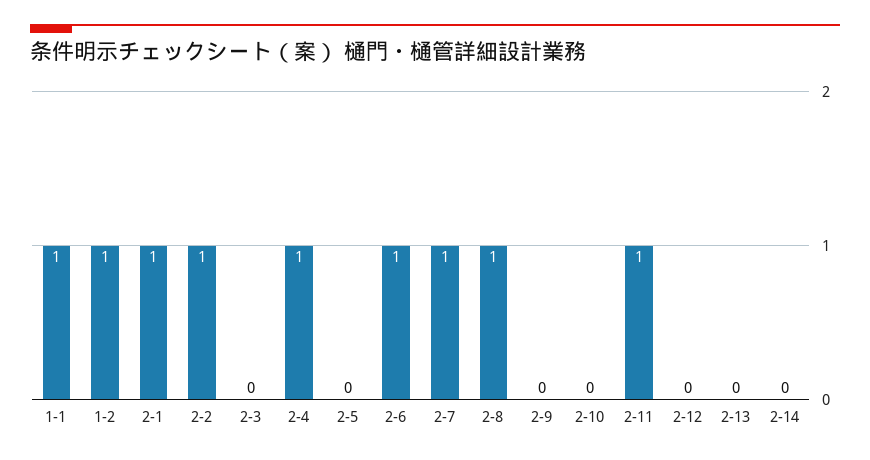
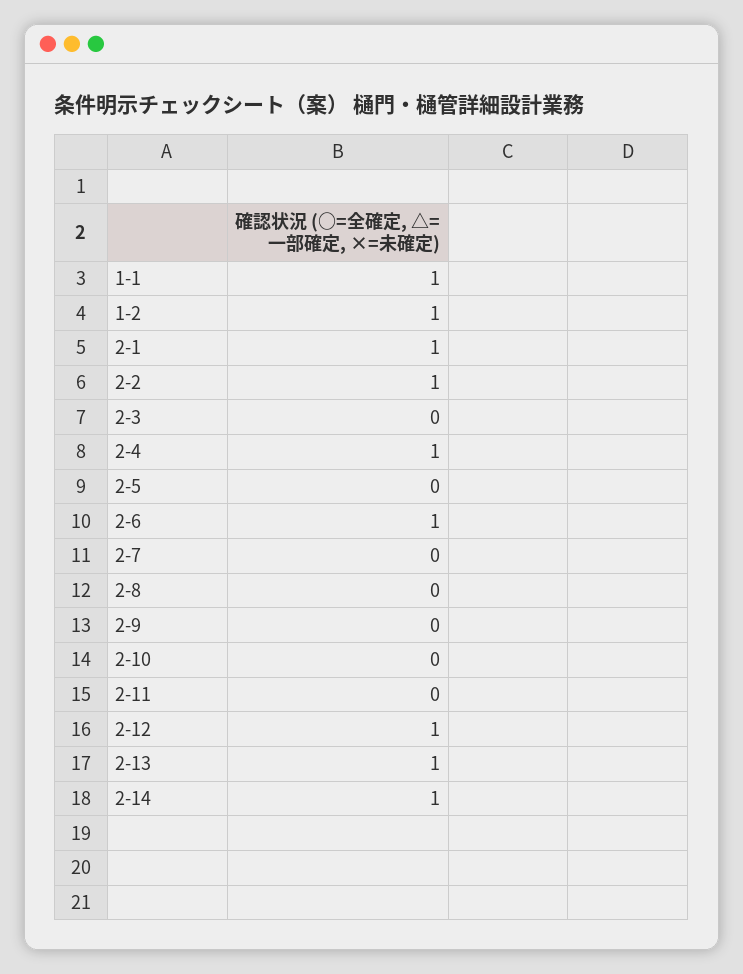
2-7: 1 -> 0
2-8: 1 -> 0
2-11: 1 -> 0
2-12: 0 -> 1
2-13: 0 -> 1
2-14: 0 -> 1

